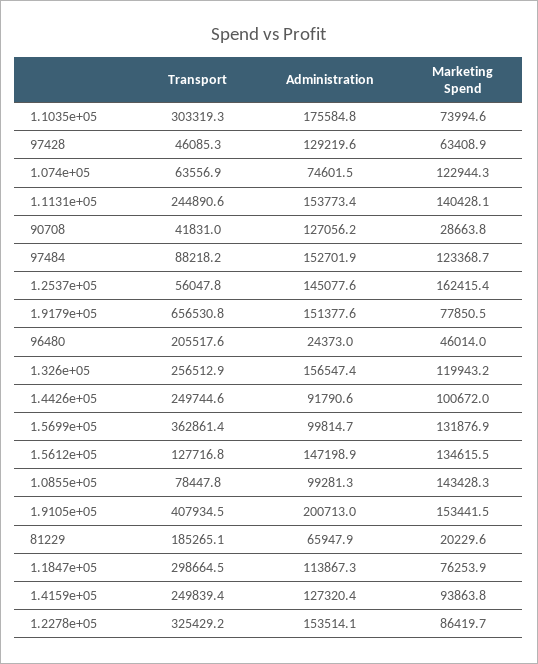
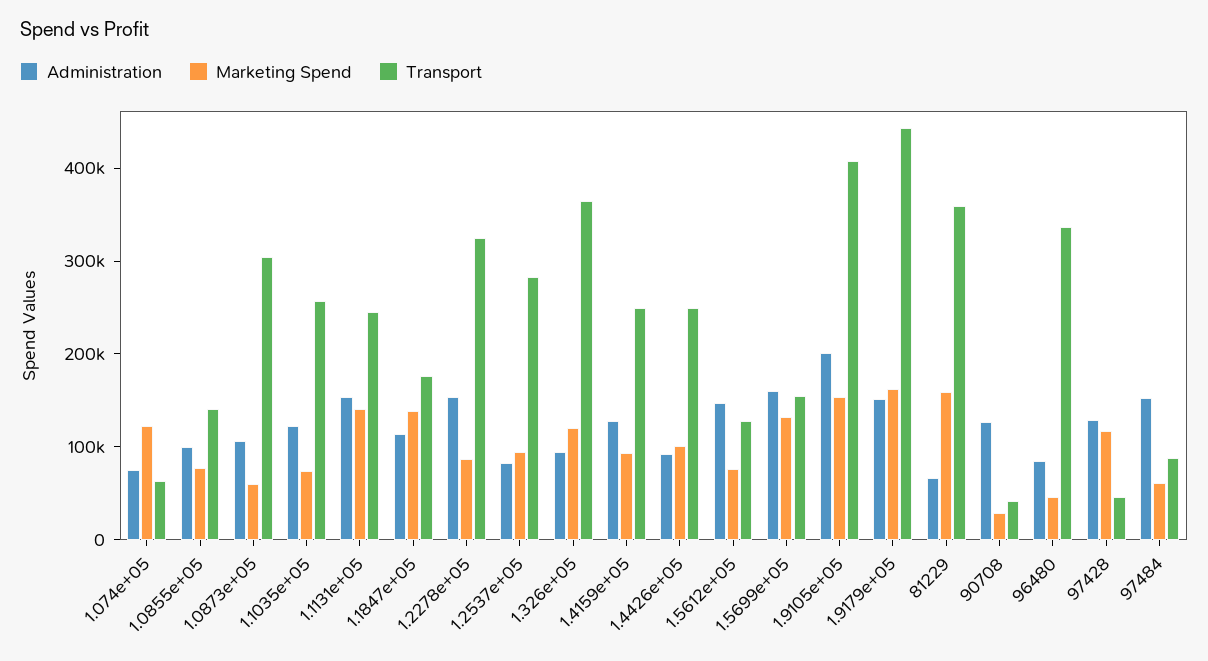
Transport, 1.1035e+05: 303319.3 -> 260000
Administration, 1.1035e+05: 175584.8 -> 120000
Marketing Spend, 97428: 63408.9 -> 120000
Marketing Spend, 97484: 123368.7 -> 60000
Transport, 1.2537e+05: 56047.8 -> 280000
Administration, 1.2537e+05: 145077.6 -> 80000
Marketing Spend, 1.2537e+05: 162415.4 -> 100000
Transport, 1.9179e+05: 656530.8 -> 440000
Marketing Spend, 1.9179e+05: 77850.5 -> 160000
Transport, 96480: 205517.6 -> 340000
Administration, 96480: 24373 -> 80000
Transport, 1.326e+05: 256512.9 -> 360000
Administration, 1.326e+05: 156547.4 -> 100000
Transport, 1.5699e+05: 362861.4 -> 160000
Administration, 1.5699e+05: 99814.7 -> 160000
Marketing Spend, 1.5612e+05: 134615.5 -> 80000
Transport, 1.0855e+05: 78447.8 -> 140000
Marketing Spend, 1.0855e+05: 143428.3 -> 80000
Transport, 81229: 185265.1 -> 360000
Marketing Spend, 81229: 20229.6 -> 160000
Transport, 1.1847e+05: 298664.5 -> 180000
Marketing Spend, 1.1847e+05: 76253.9 -> 140000
Administration, 1.0873e+05: none -> 100000
Marketing Spend, 1.0873e+05: none -> 60000
Transport, 1.0873e+05: none -> 300000

